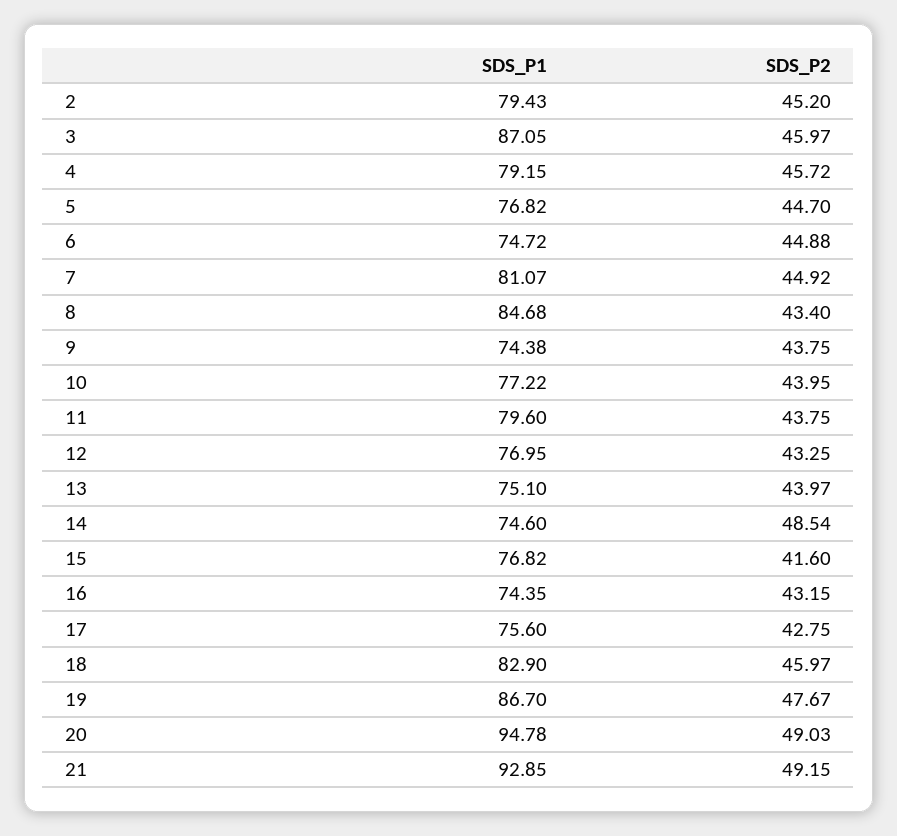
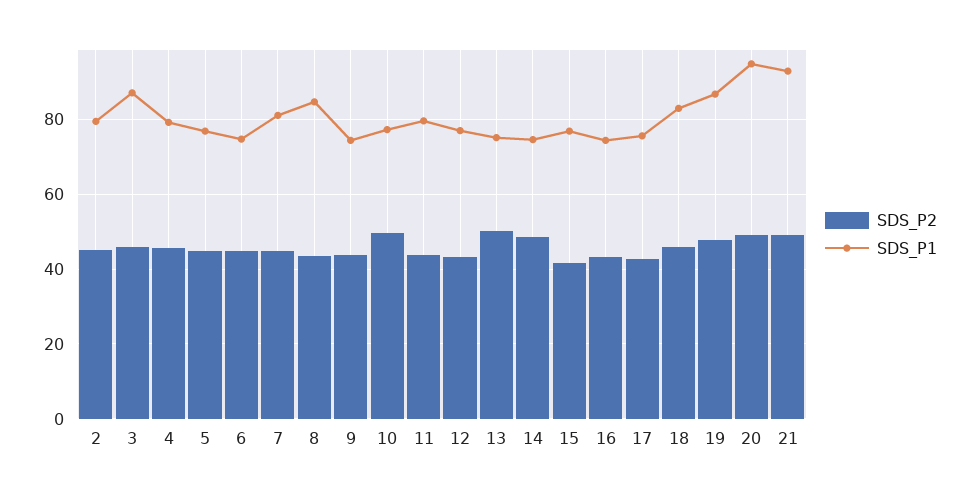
SDS_P2, 10: 43.95 -> 50
SDS_P2, 13: 43.97 -> 50

